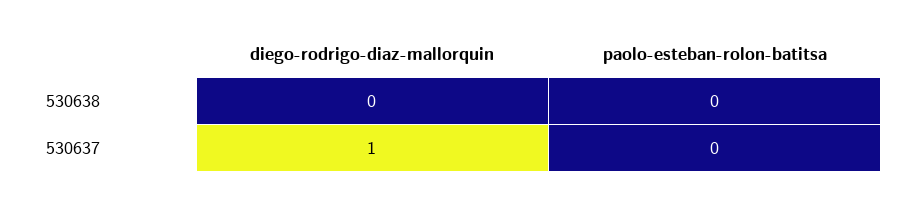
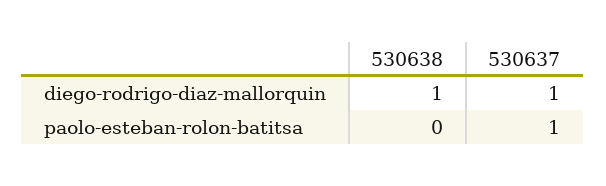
diego-rodrigo-diaz-mallorquin, 530638: 0 -> 1
paolo-esteban-rolon-batitsa, 530637: 0 -> 1

